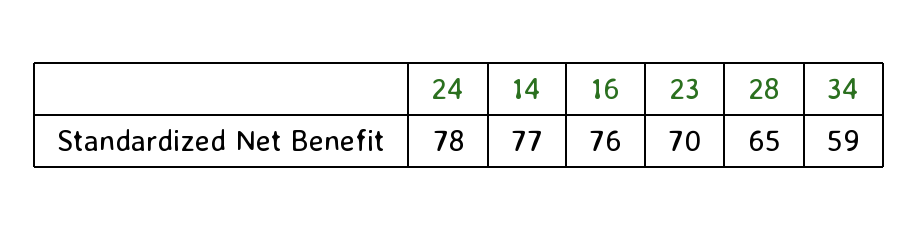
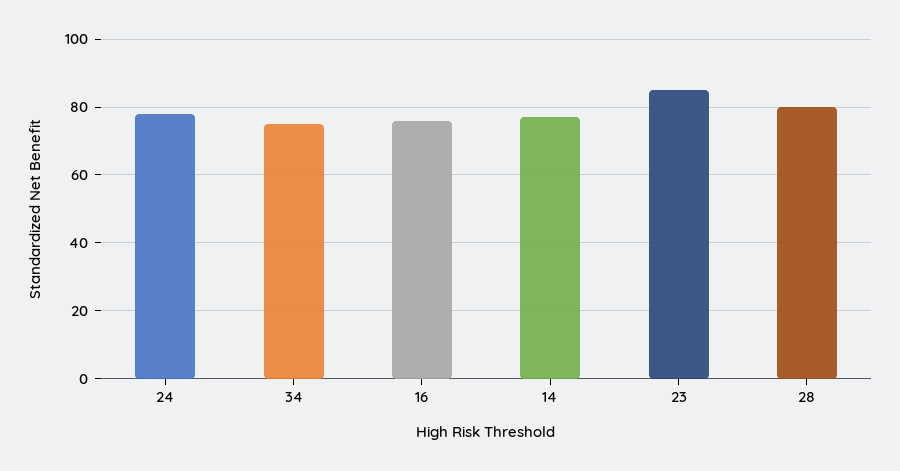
23: 70 -> 85
28: 65 -> 80
34: 59 -> 75

